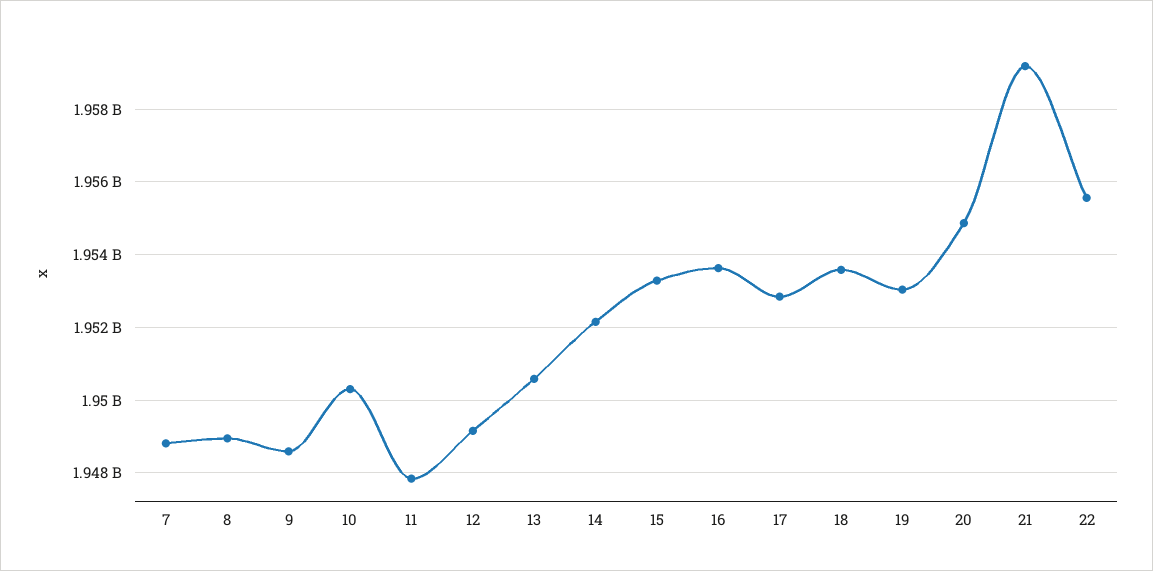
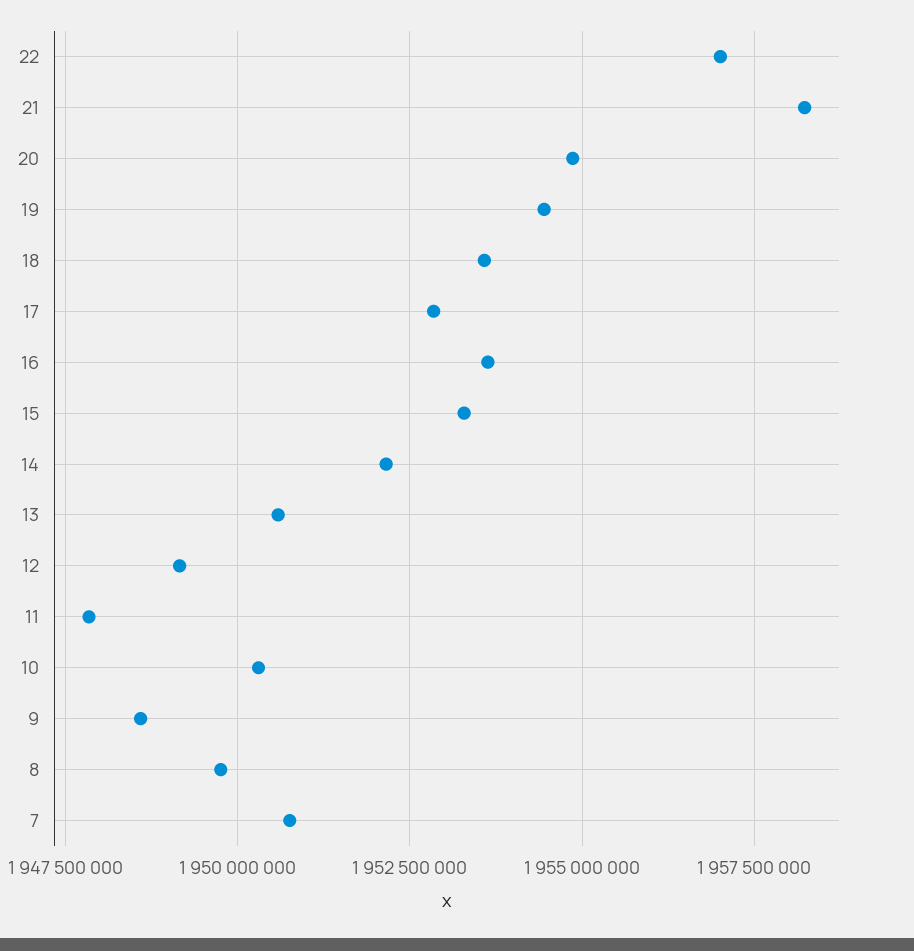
7: 1948800000 -> 1950750000
8: 1949000000 -> 1949750000
19: 1953000000 -> 1954500000
21: 1959200000 -> 1958250000
22: 1955600000 -> 1957000000

